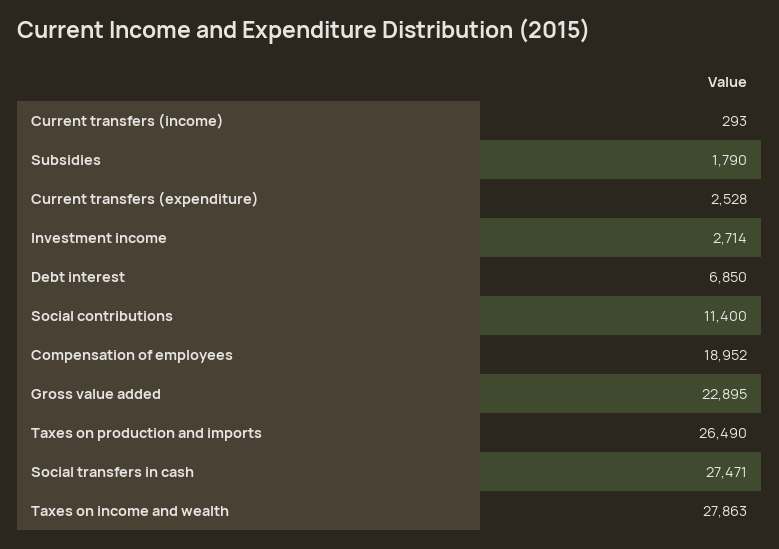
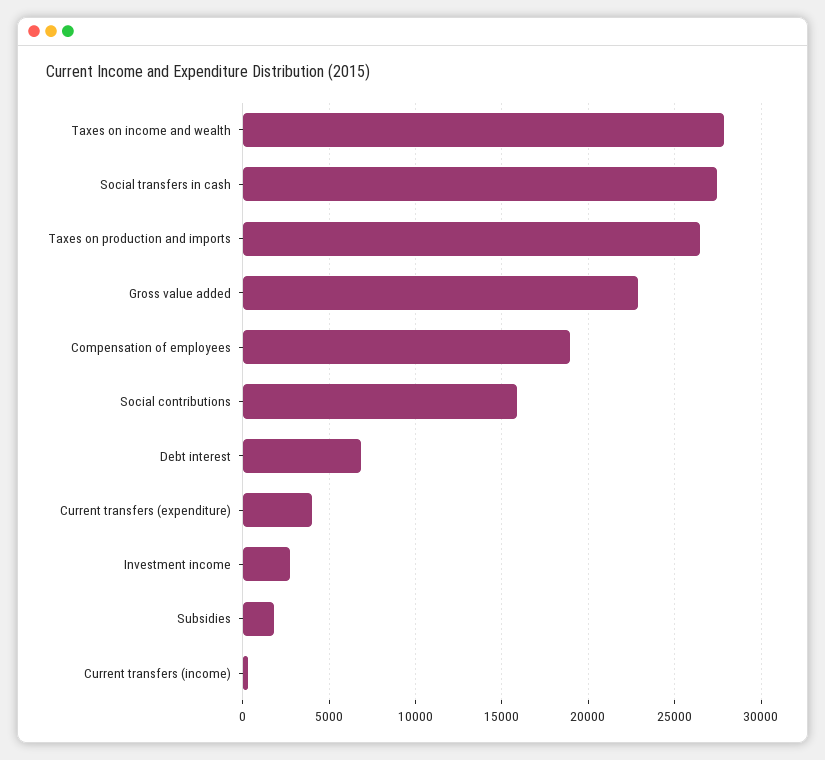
Current transfers (expenditure): 2528 -> 4000
Social contributions: 11400 -> 16000

